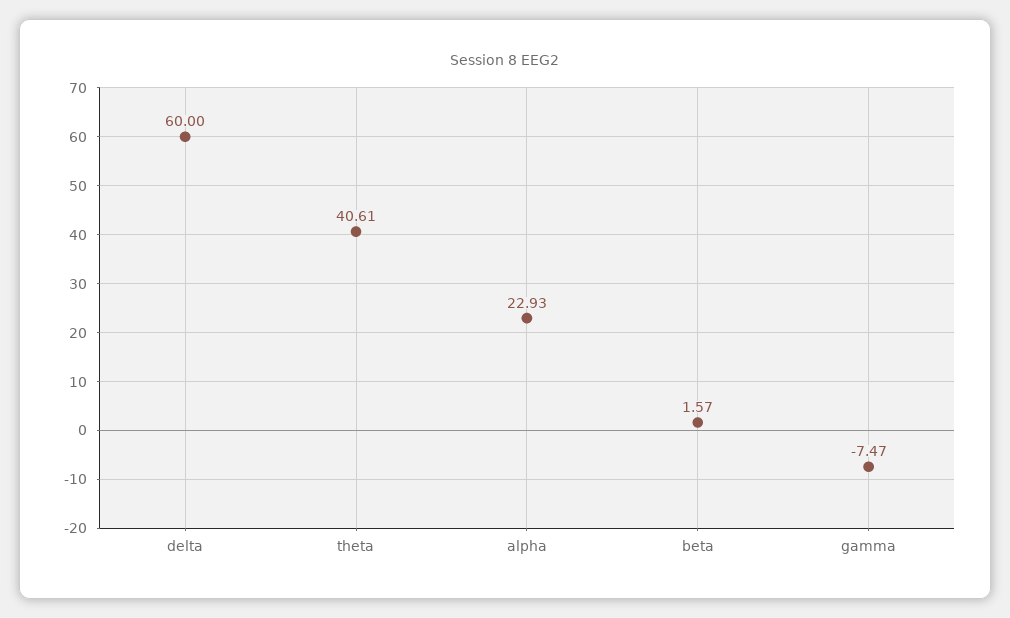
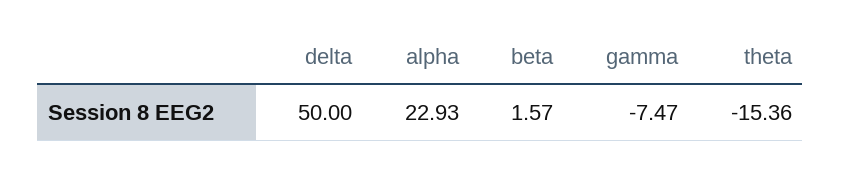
delta: 60 -> 50
theta: 40.61 -> -15.36

